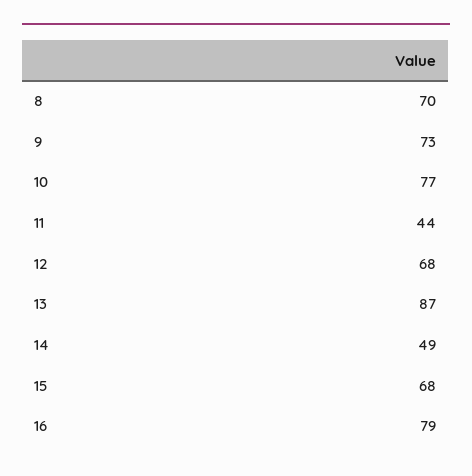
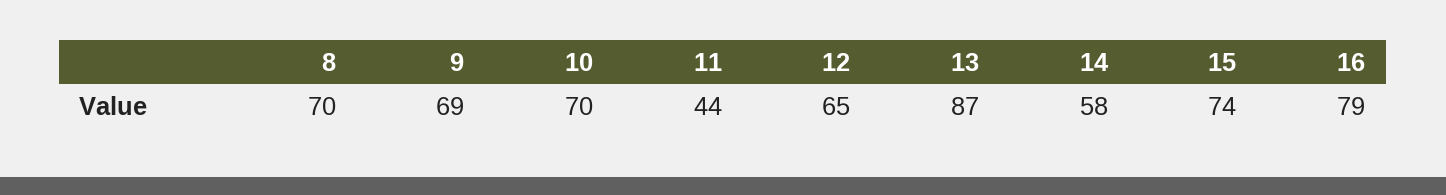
9: 73 -> 69
10: 77 -> 70
12: 68 -> 65
14: 49 -> 58
15: 68 -> 74

